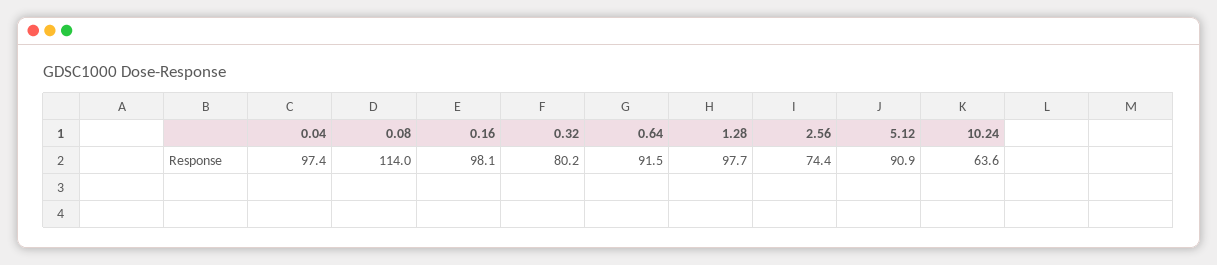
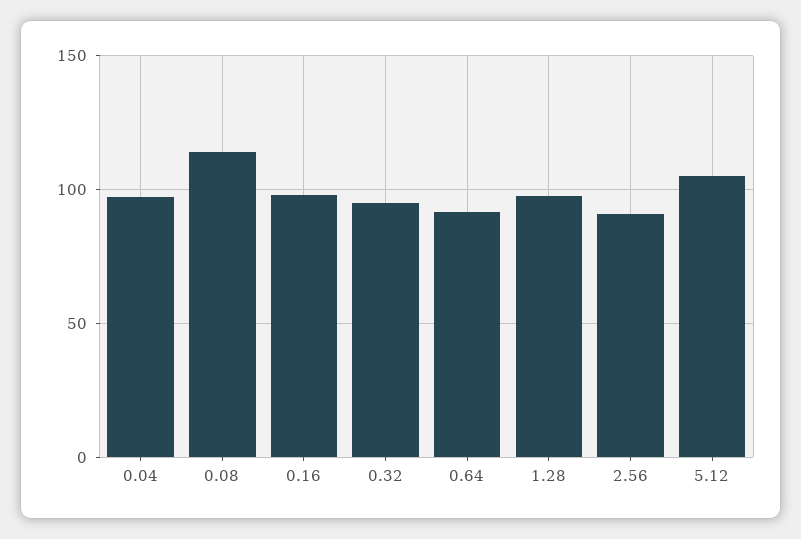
0.32: 80.2 -> 95
2.56: 74.4 -> 90
5.12: 90.9 -> 105
10.24: 63.6 -> none

